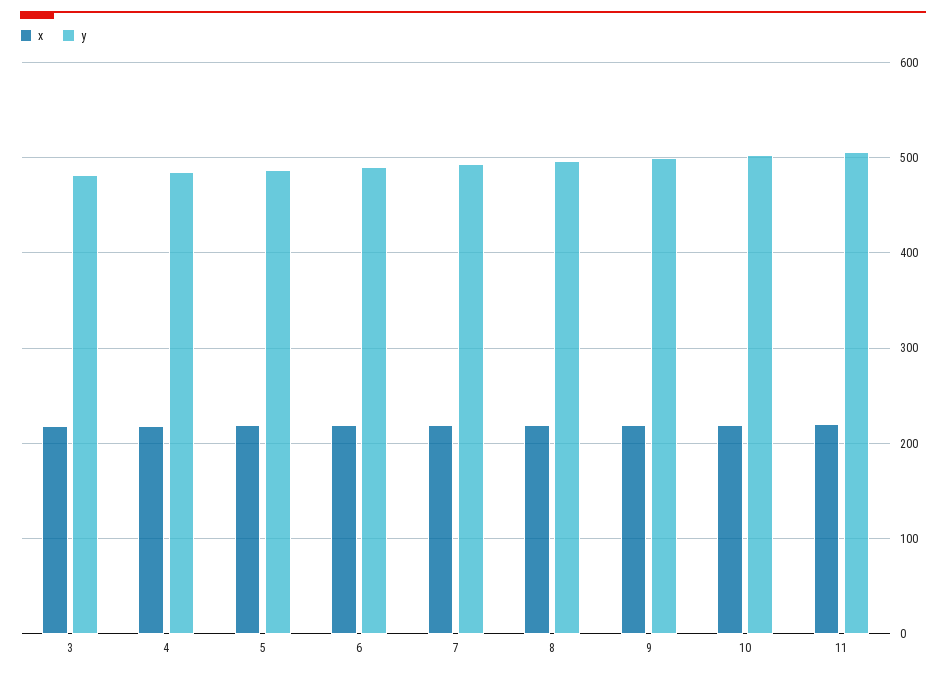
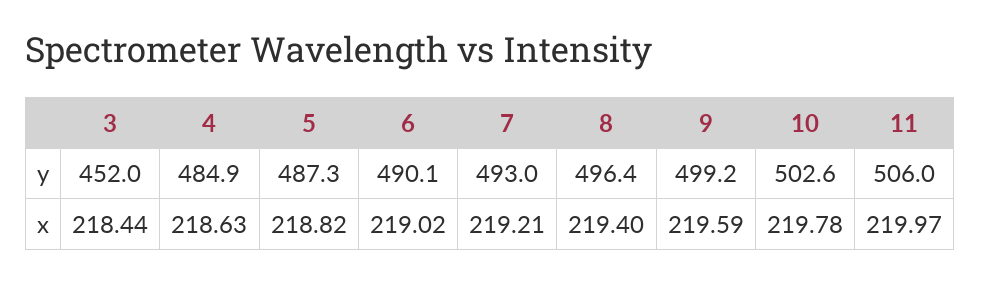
y, 3: 480 -> 452

